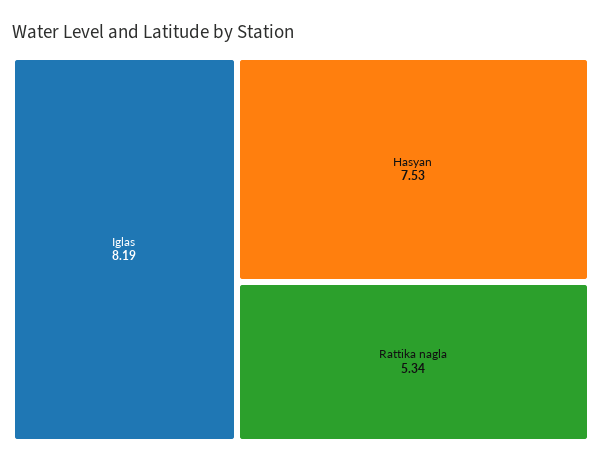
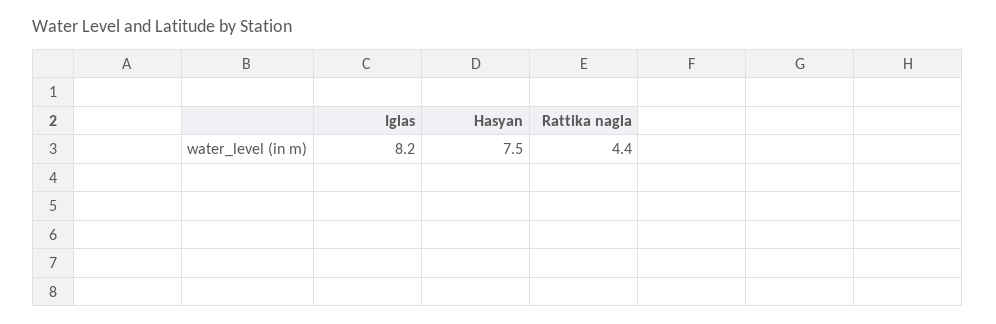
Rattika nagla: 5.34 -> 4.4

